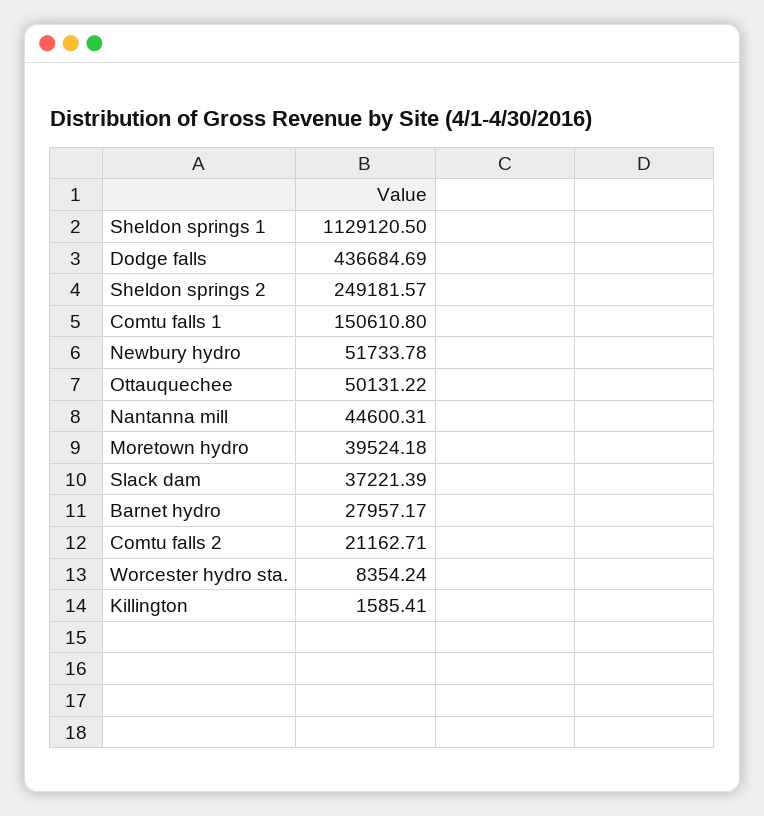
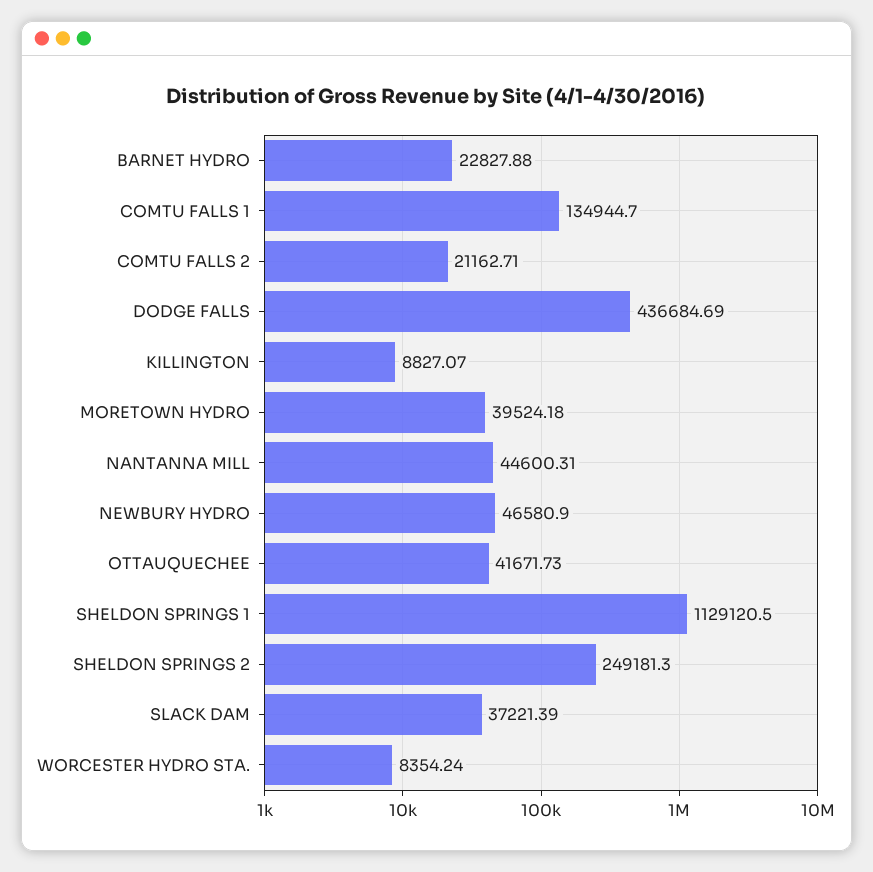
Sheldon springs 2: 249181.57 -> 249181.3
Comtu falls 1: 150610.8 -> 134944.7
Newbury hydro: 51733.78 -> 46580.9
Ottauquechee: 50131.22 -> 41671.73
Barnet hydro: 27957.17 -> 22827.88
Killington: 1585.41 -> 8827.07

